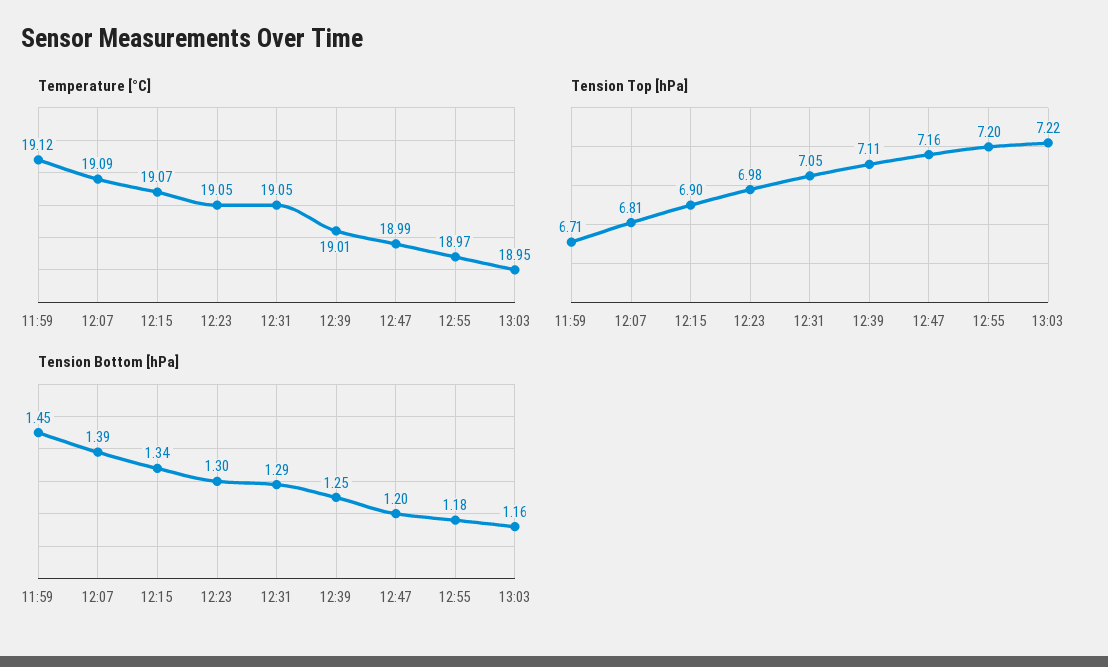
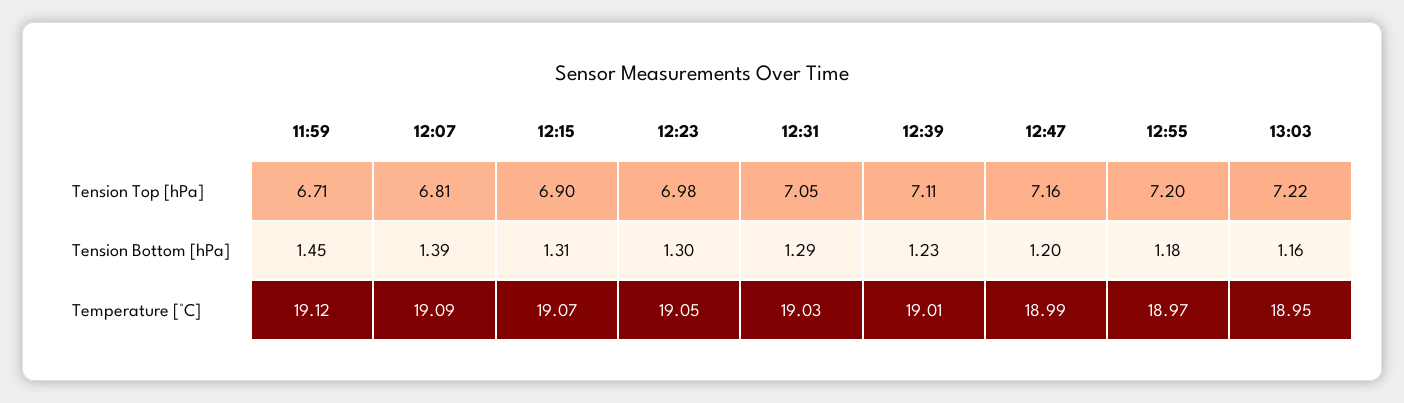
Temperature [°C], 12:31: 19.05 -> 19.03
Tension Bottom [hPa], 12:15: 1.34 -> 1.31
Tension Bottom [hPa], 12:39: 1.25 -> 1.23

